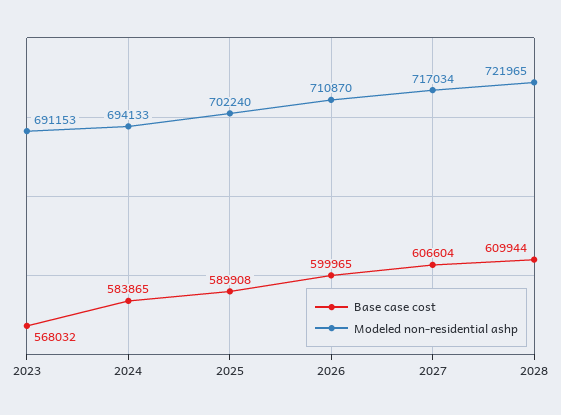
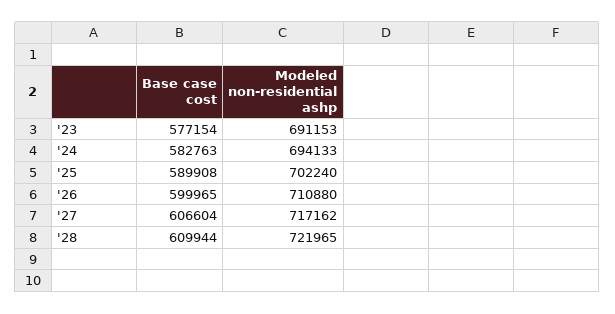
Base case cost, 2023: 568032 -> 577154
Base case cost, 2024: 583865 -> 582763
Modeled non-residential ashp, 2026: 710870 -> 710880
Modeled non-residential ashp, 2027: 717034 -> 717162

